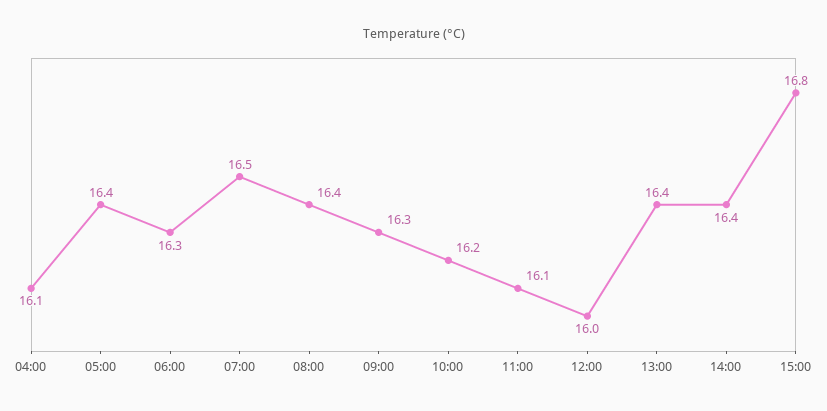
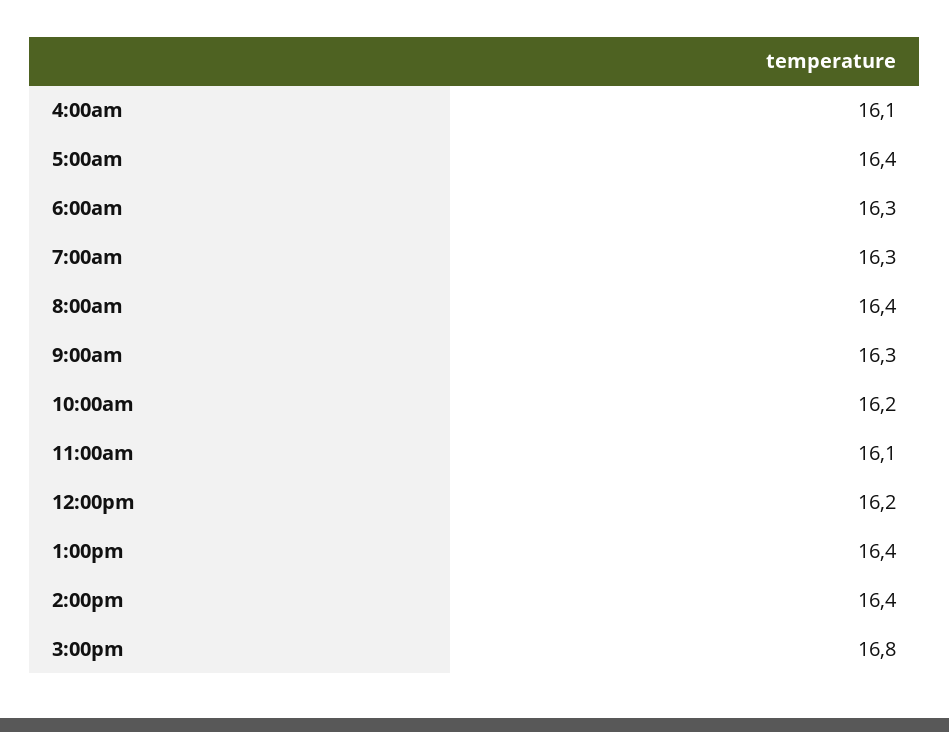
07:00: 16.5 -> 16.3
12:00: 16 -> 16.2

